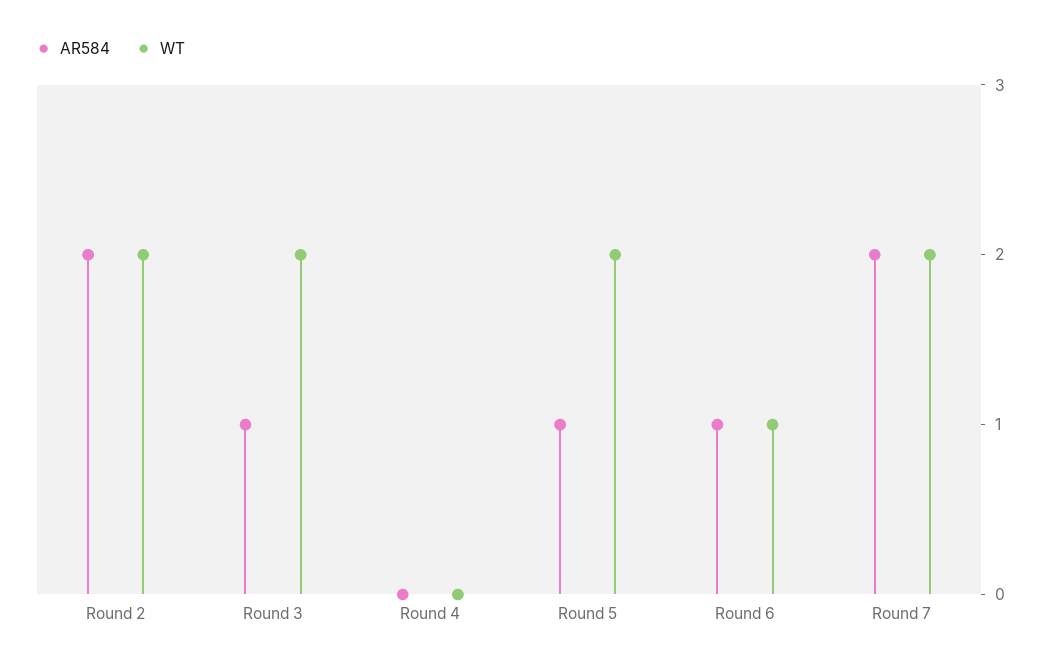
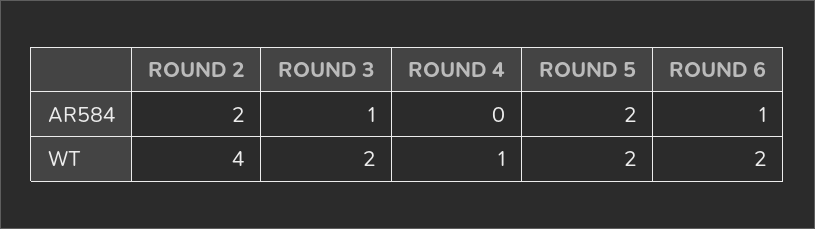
WT, Round 2: 2 -> 4
WT, Round 4: 0 -> 1
AR584, Round 5: 1 -> 2
WT, Round 6: 1 -> 2
AR584, Round 7: 2 -> none
WT, Round 7: 2 -> none

